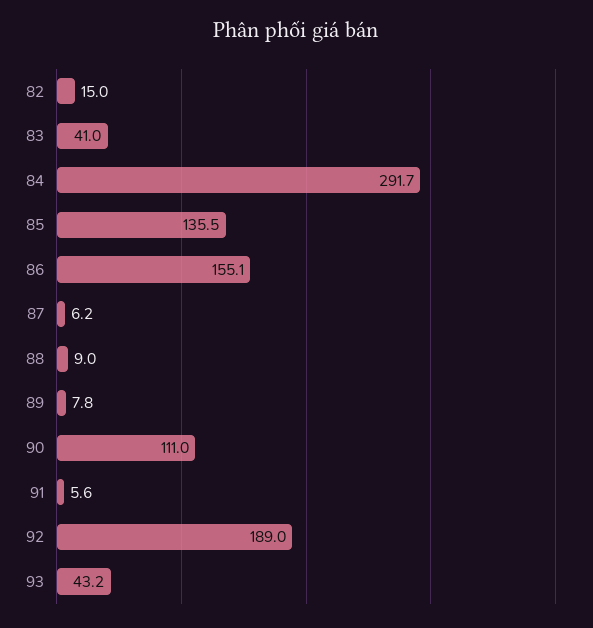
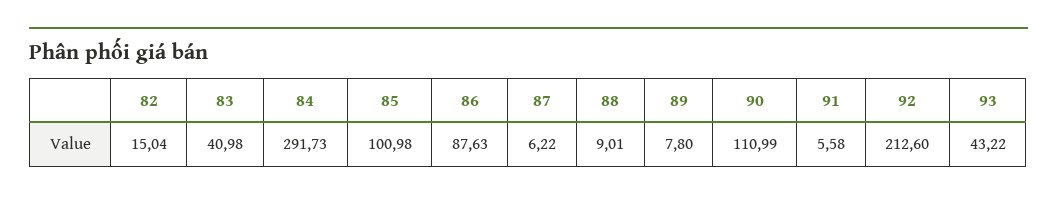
85: 135.5 -> 100.98
86: 155.1 -> 87.63
92: 189 -> 212.6

